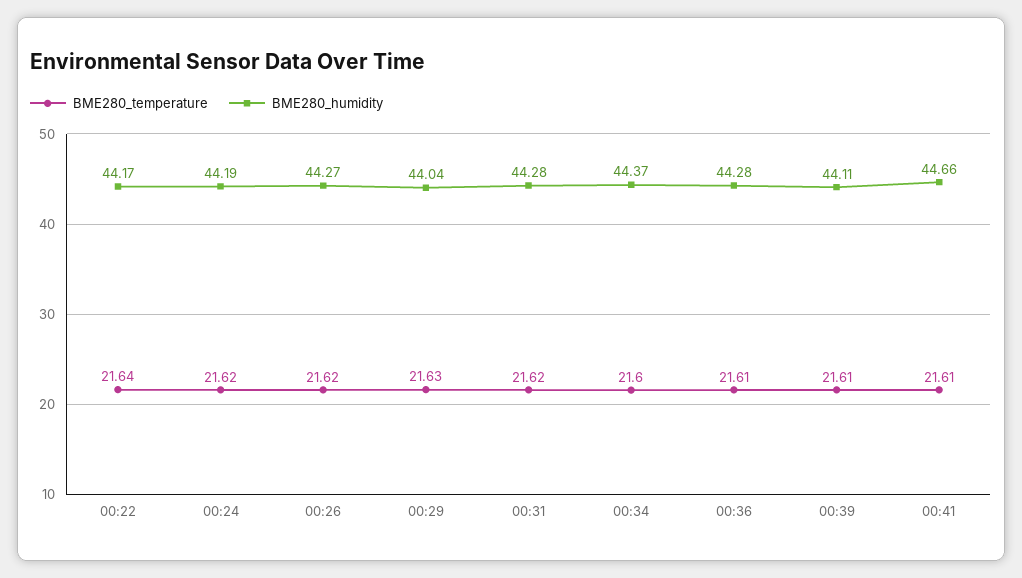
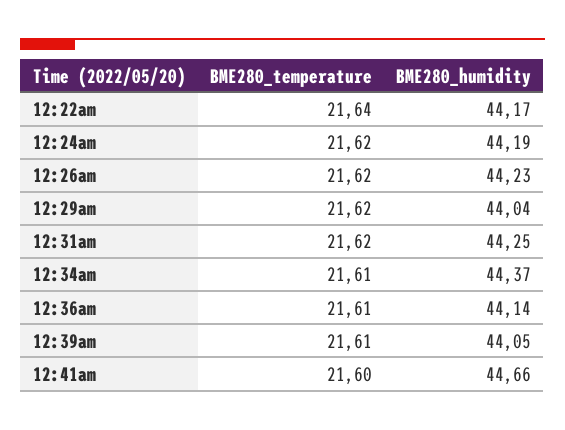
BME280_humidity, 00:26: 44.27 -> 44.23
BME280_temperature, 00:29: 21.63 -> 21.62
BME280_humidity, 00:31: 44.28 -> 44.25
BME280_temperature, 00:34: 21.6 -> 21.61
BME280_humidity, 00:36: 44.28 -> 44.14
BME280_humidity, 00:39: 44.11 -> 44.05
BME280_temperature, 00:41: 21.61 -> 21.6

